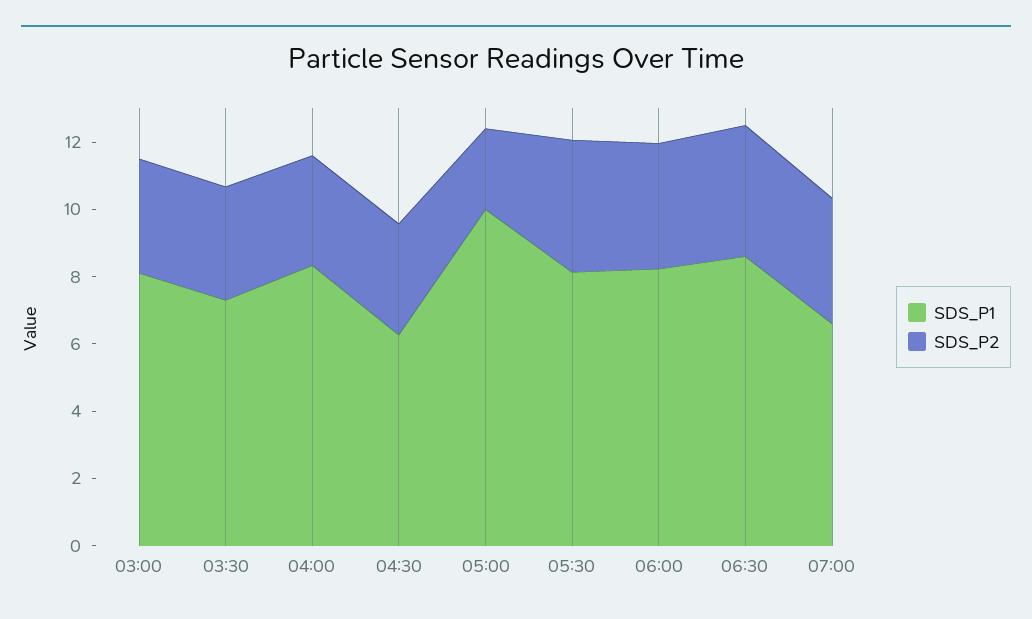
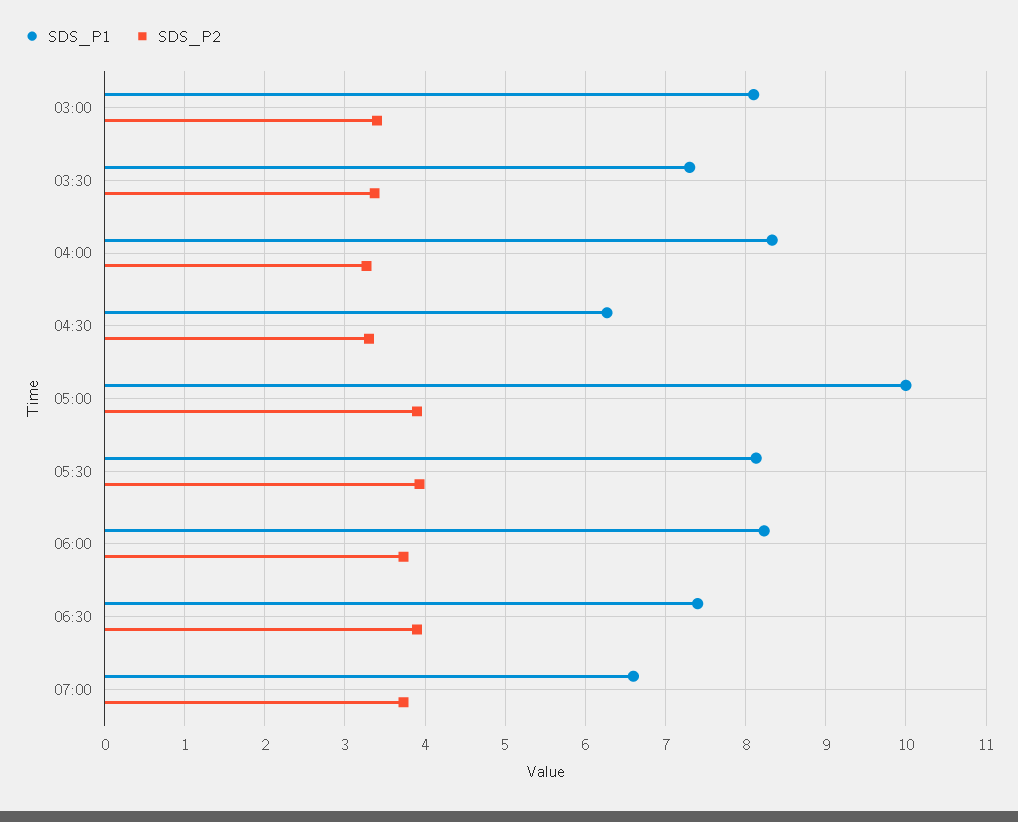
SDS_P2, 05:00: 2.5 -> 3.9
SDS_P1, 06:30: 8.5 -> 7.4

